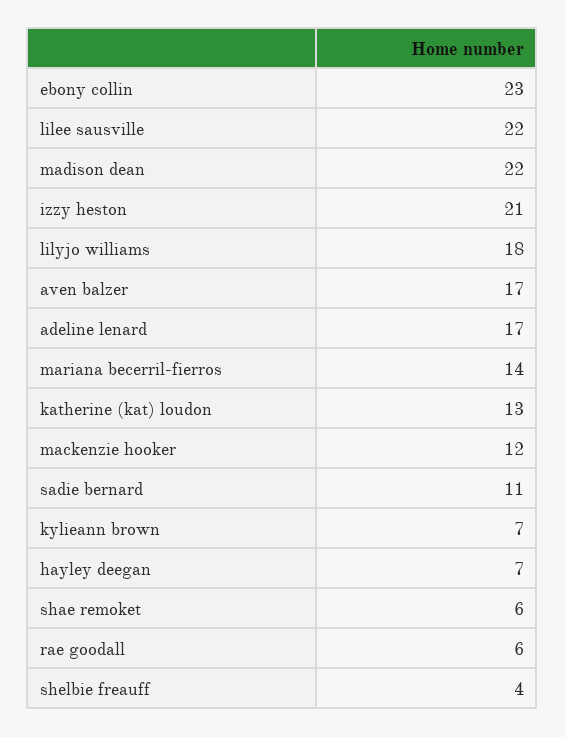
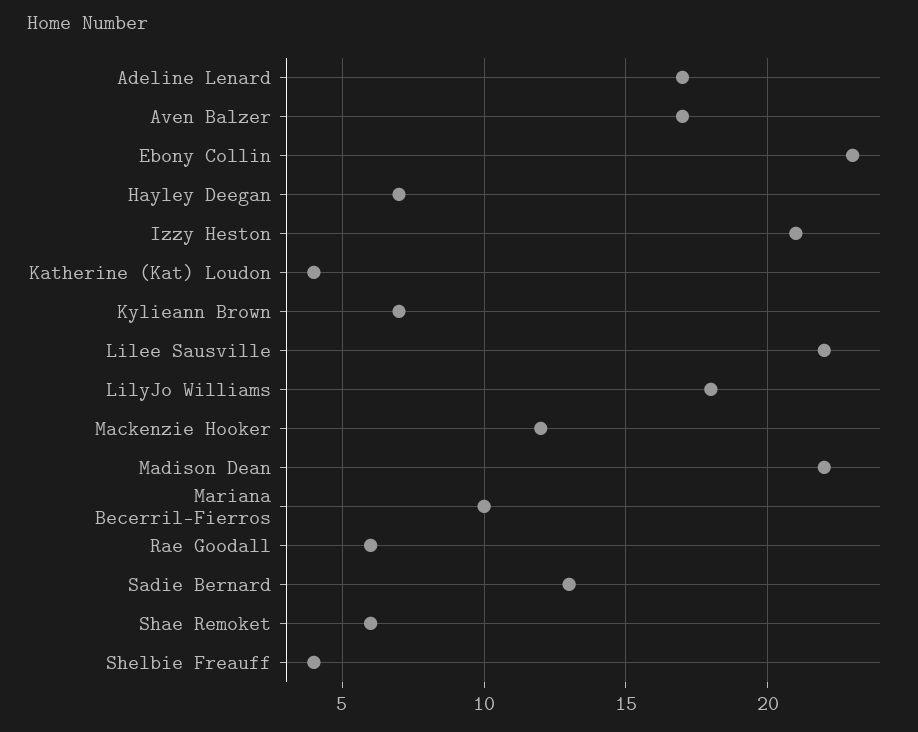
mariana becerril-fierros: 14 -> 10
katherine (kat) loudon: 13 -> 4
sadie bernard: 11 -> 13

